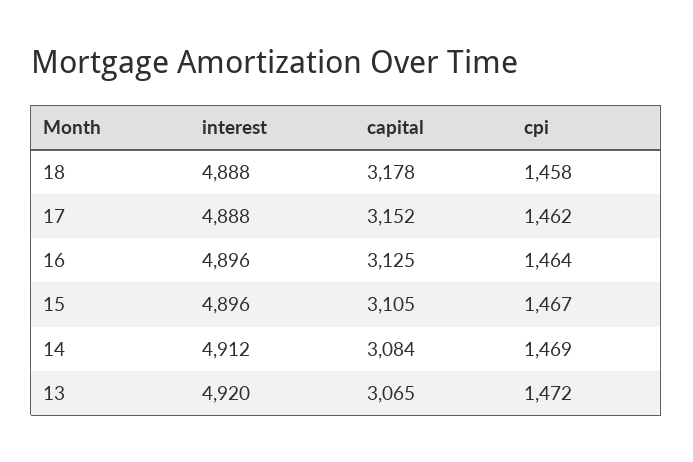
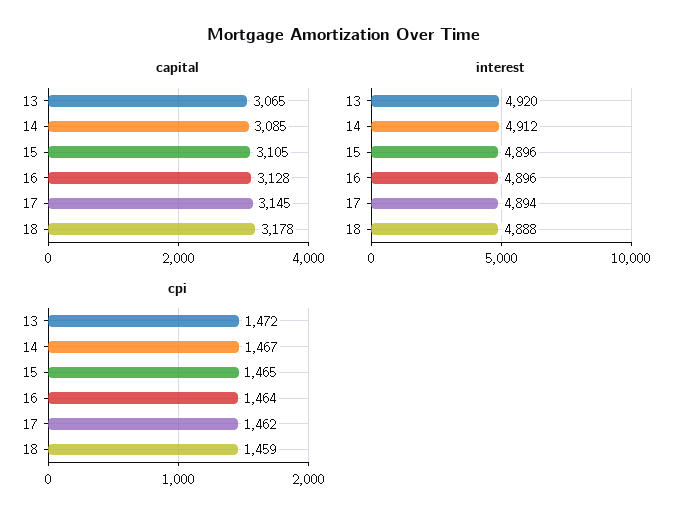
cpi, 18: 1458 -> 1459
interest, 17: 4888 -> 4894
capital, 17: 3152 -> 3145
capital, 16: 3125 -> 3128
cpi, 15: 1467 -> 1465
capital, 14: 3084 -> 3085
cpi, 14: 1469 -> 1467

